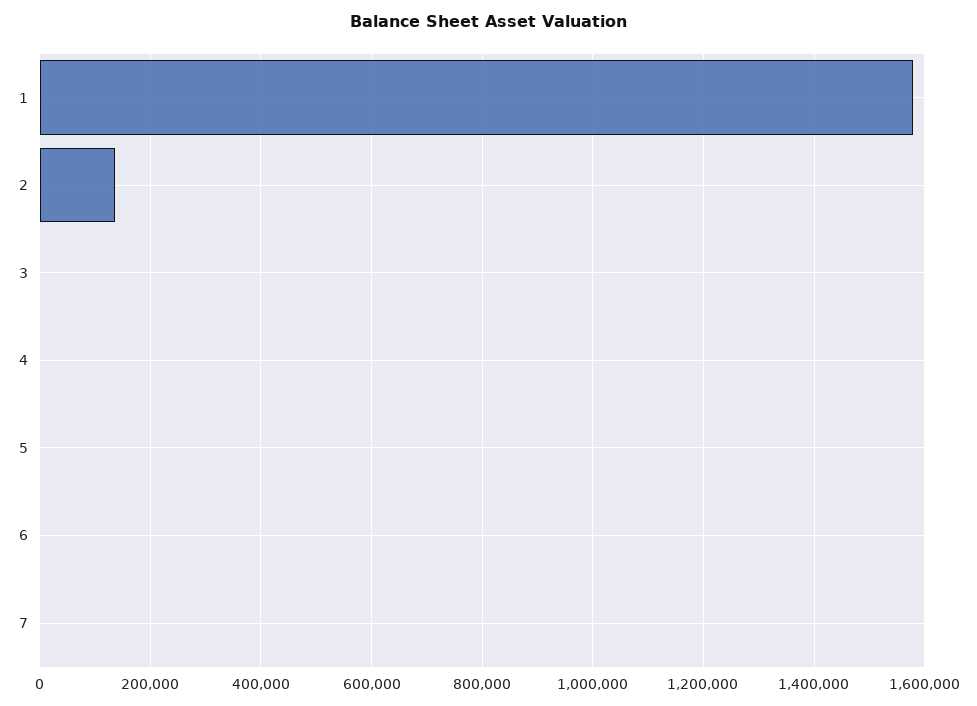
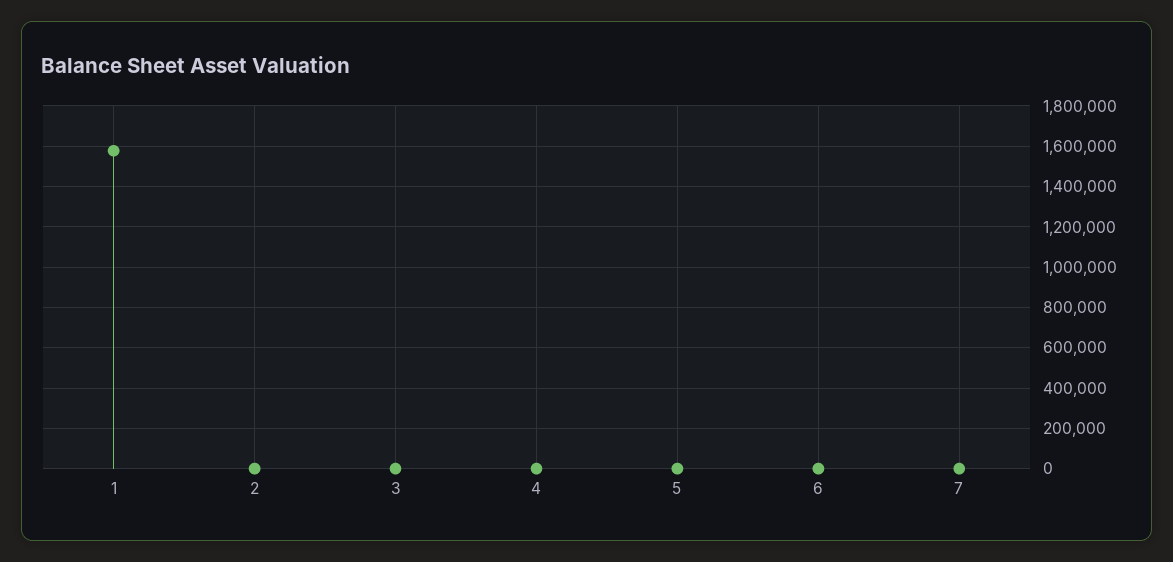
2: 140000 -> 0

